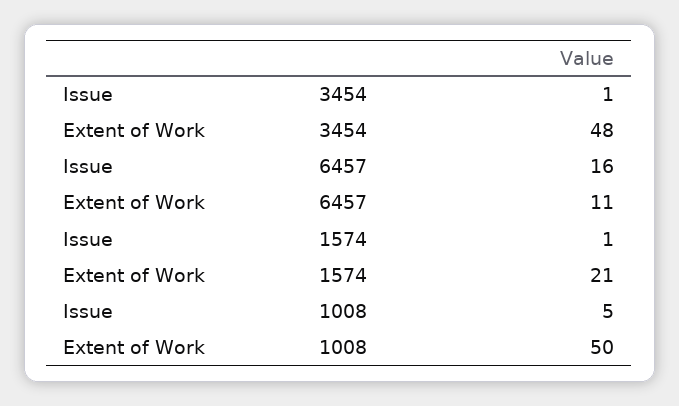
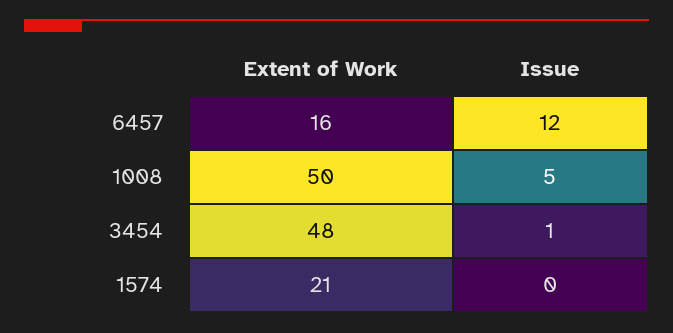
Issue, 6457: 16 -> 12
Extent of Work, 6457: 11 -> 16
Issue, 1574: 1 -> 0

